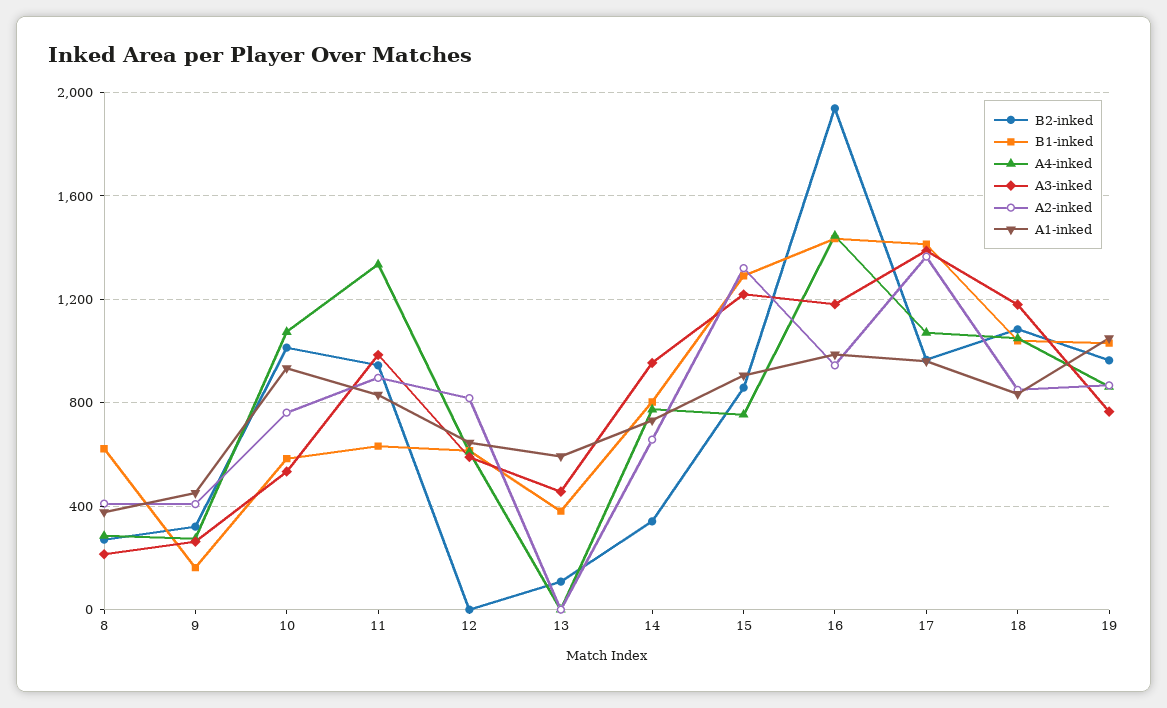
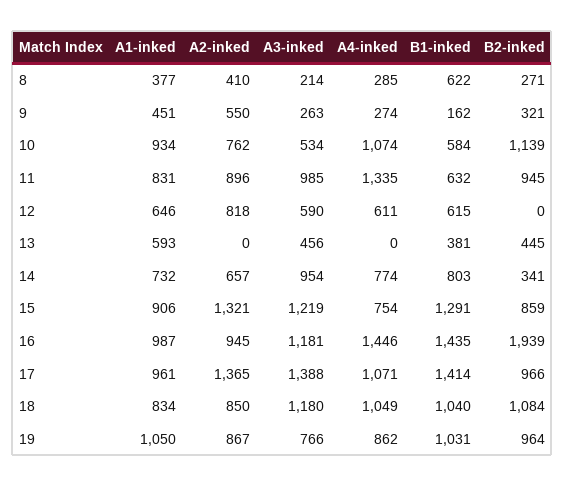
A2-inked, 9: 400 -> 550
B2-inked, 10: 1000 -> 1139
B2-inked, 13: 100 -> 445

